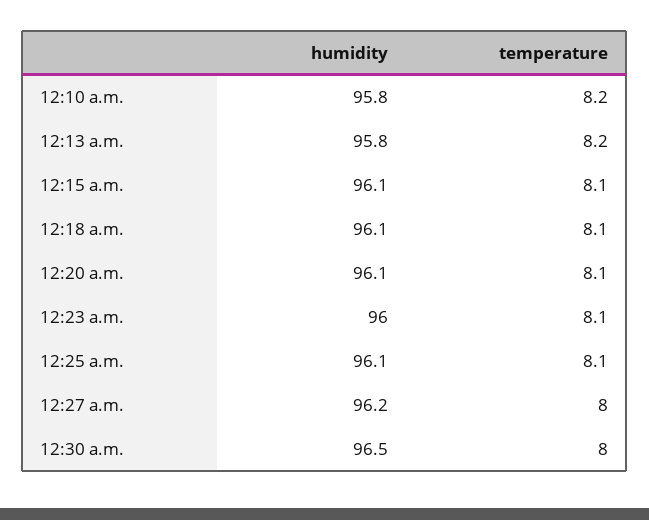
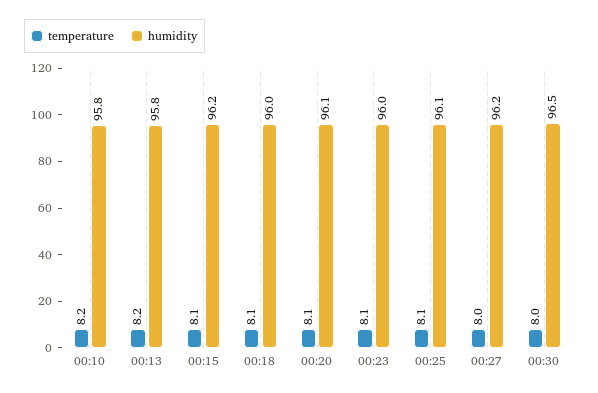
humidity, 12:15 a.m.: 96.1 -> 96.2
humidity, 12:18 a.m.: 96.1 -> 96

